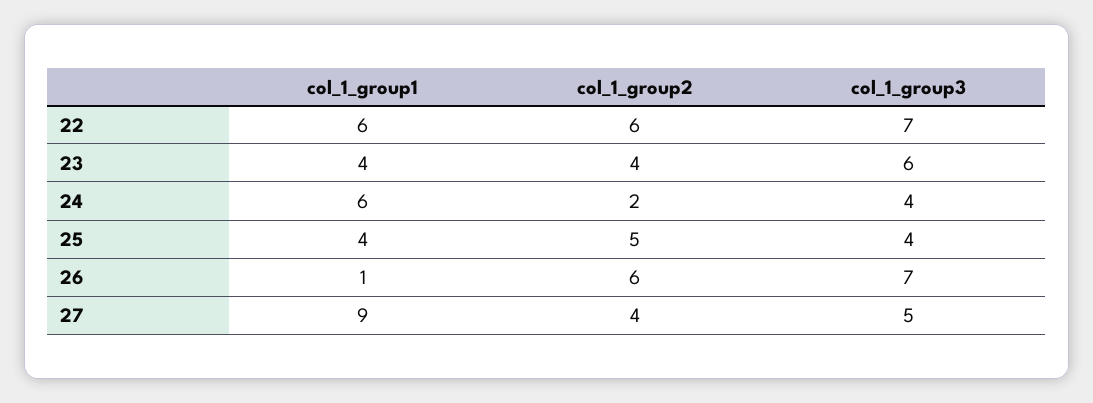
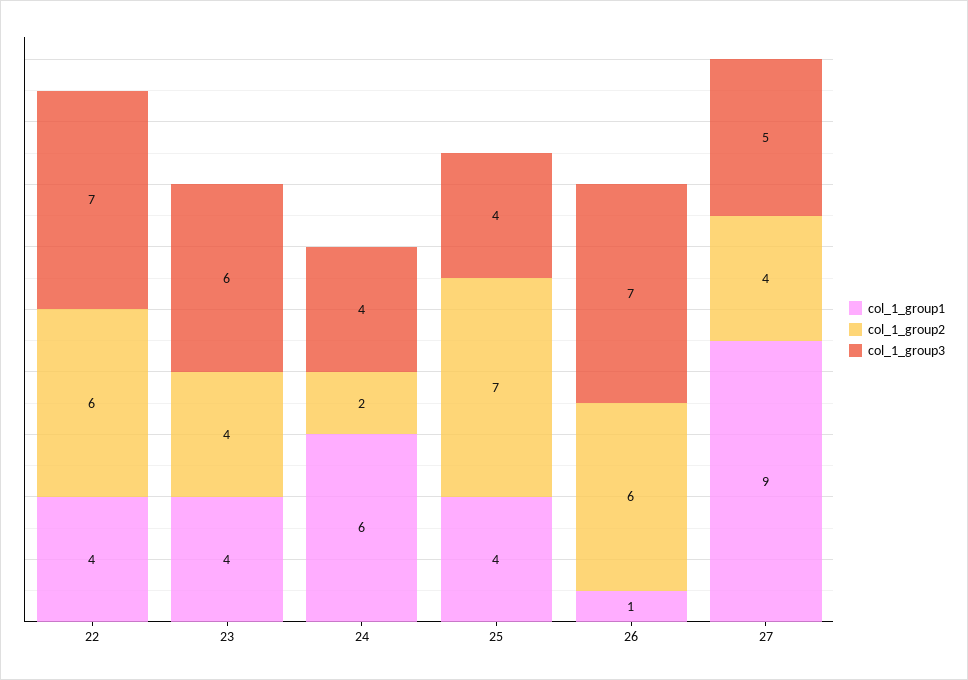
col_1_group1, 22: 6 -> 4
col_1_group2, 25: 5 -> 7

